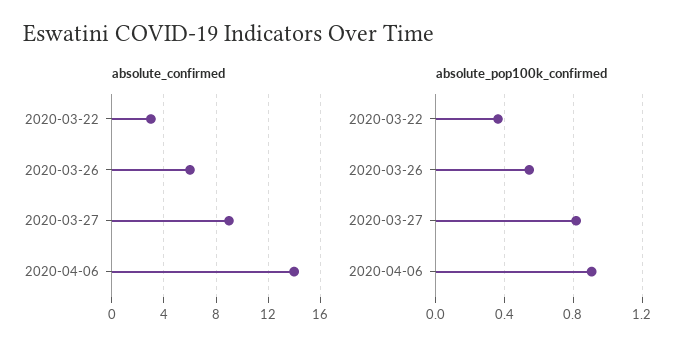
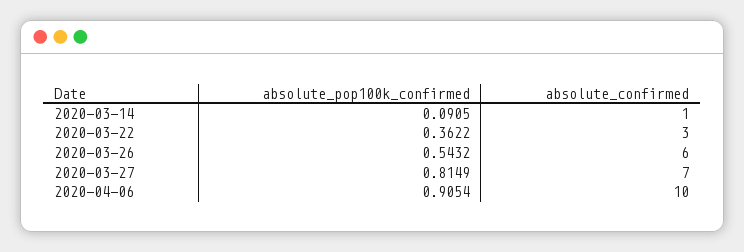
absolute_confirmed, 2020-03-27: 9 -> 7
absolute_confirmed, 2020-04-06: 14 -> 10
absolute_pop100k_confirmed, 2020-03-14: none -> 0.0905
absolute_confirmed, 2020-03-14: none -> 1

